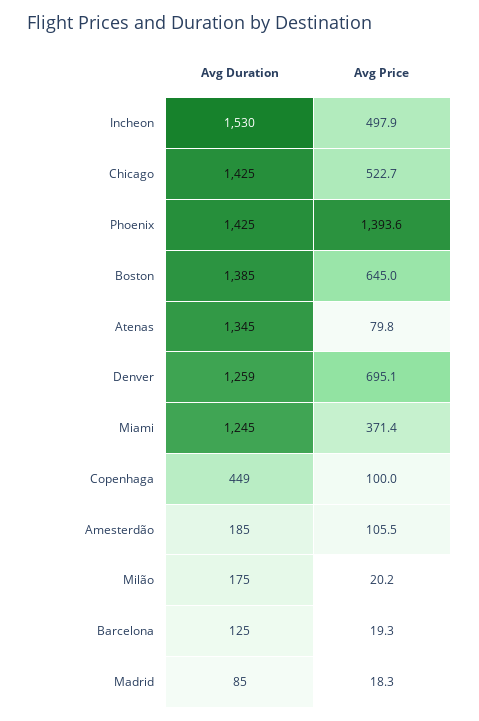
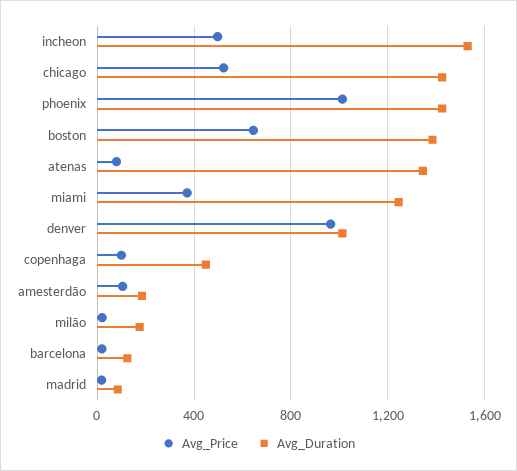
Avg Price, Phoenix: 1393.6 -> 1000
Avg Duration, Denver: 1259 -> 1000
Avg Price, Denver: 695.1 -> 950

